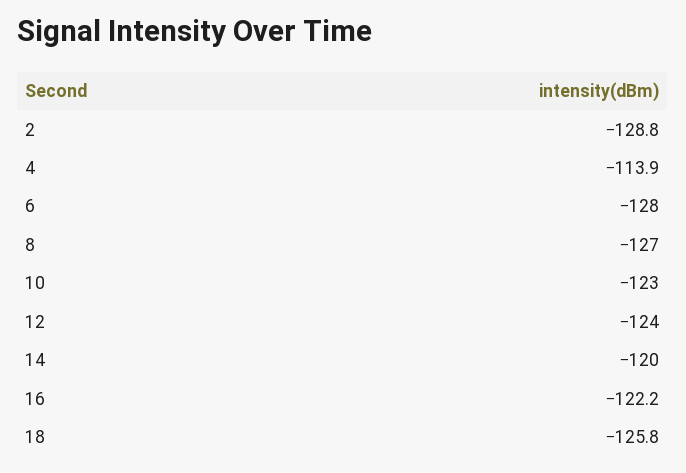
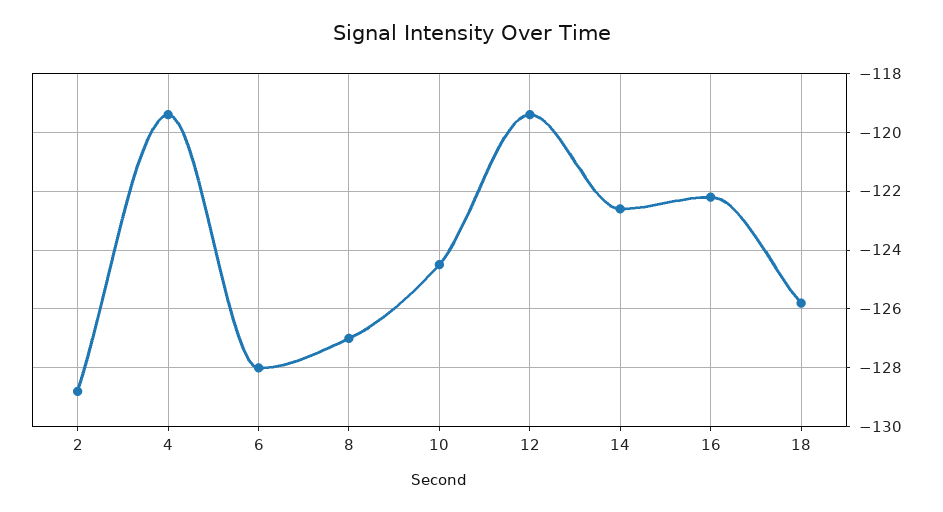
4: -113.9 -> -119.5
10: -123 -> -124.5
12: -124 -> -119.5
14: -120 -> -122.5

